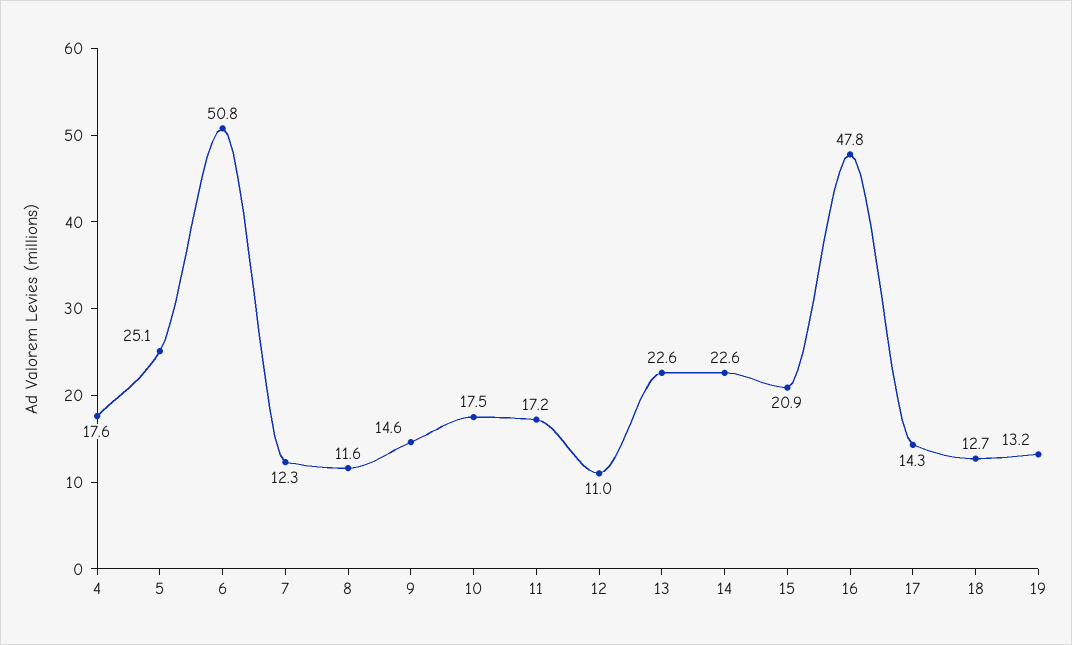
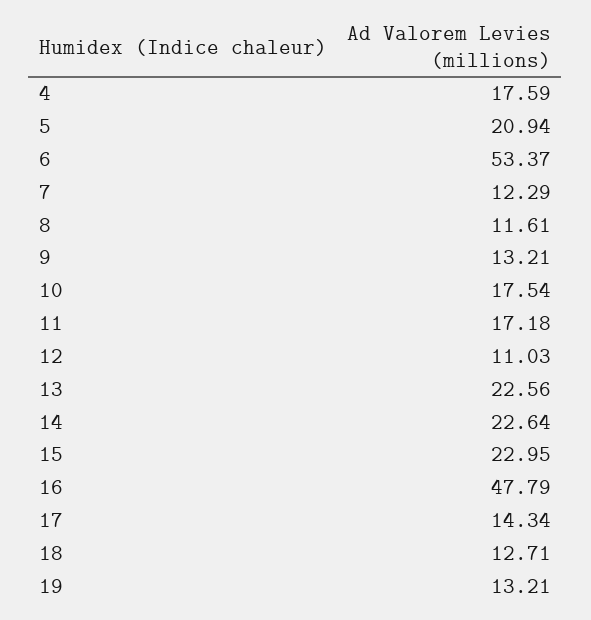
5: 25.1 -> 20.94
6: 50.8 -> 53.37
9: 14.6 -> 13.21
15: 20.9 -> 22.95

